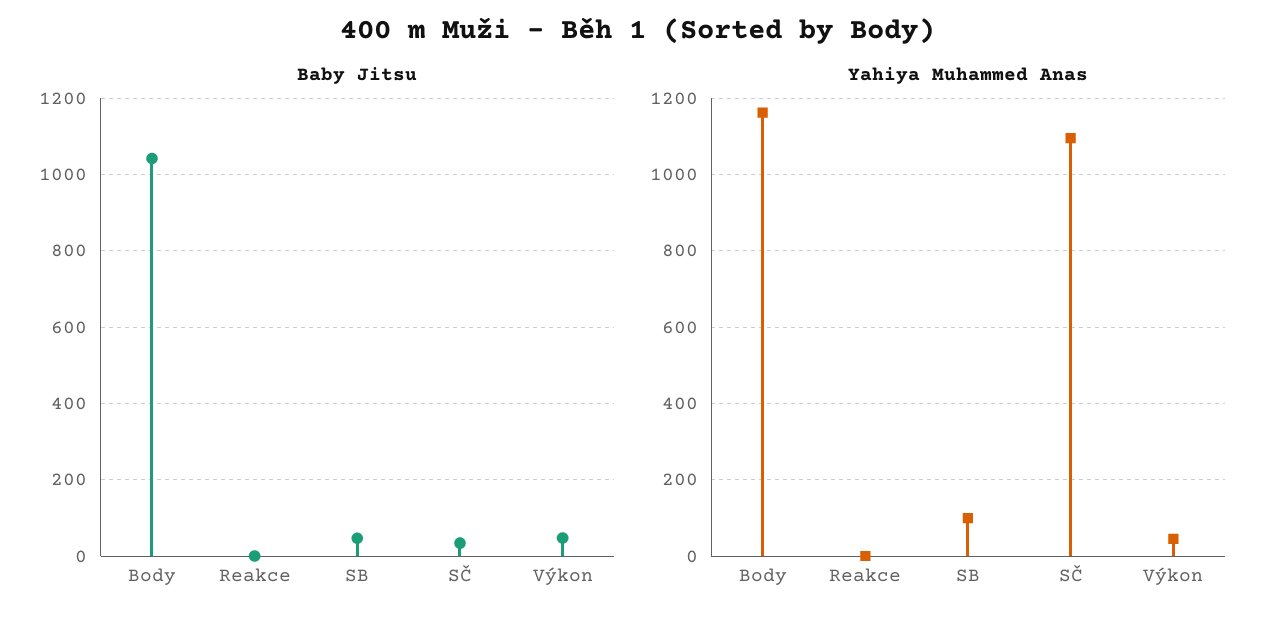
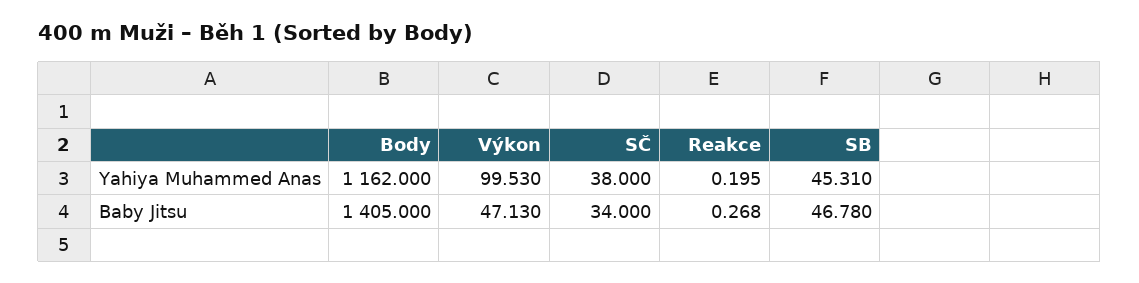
Baby Jitsu, Body: 1040 -> 1405
Yahiya Muhammed Anas, SB: 100 -> 45.31
Yahiya Muhammed Anas, SČ: 1100 -> 38
Yahiya Muhammed Anas, Výkon: 40 -> 99.53

